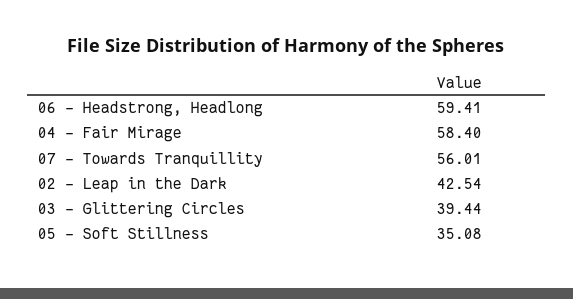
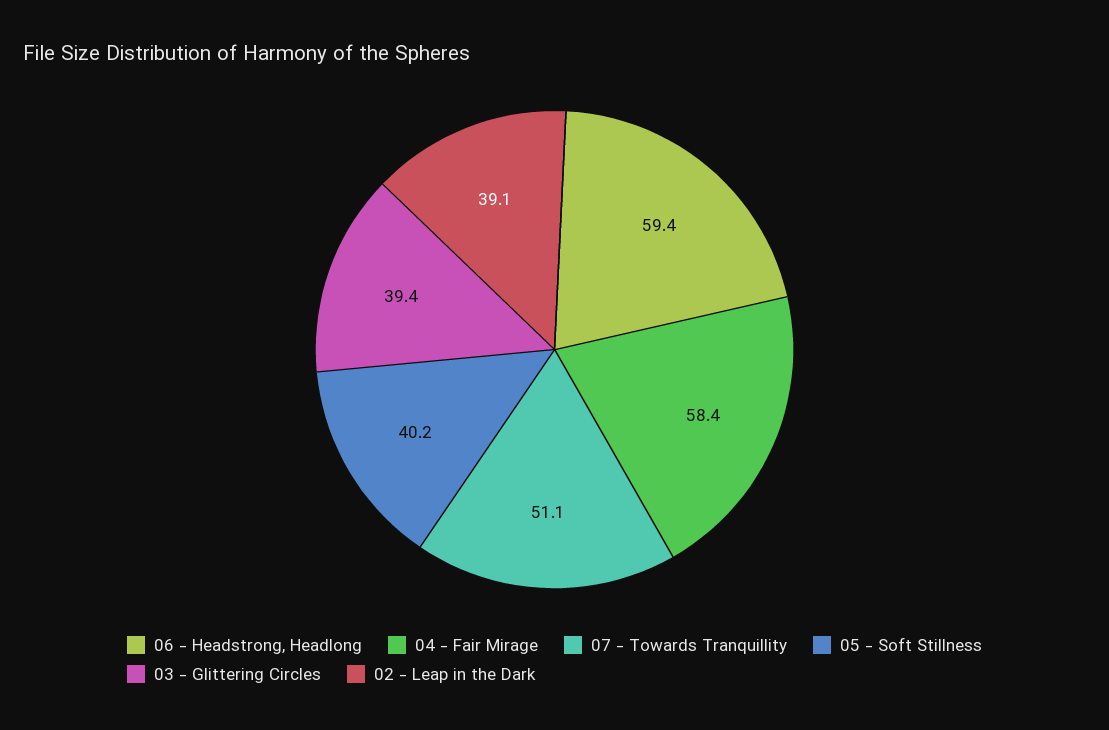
07 - Towards Tranquillity: 56.01 -> 51.1
02 - Leap in the Dark: 42.54 -> 39.1
05 - Soft Stillness: 35.08 -> 40.2

